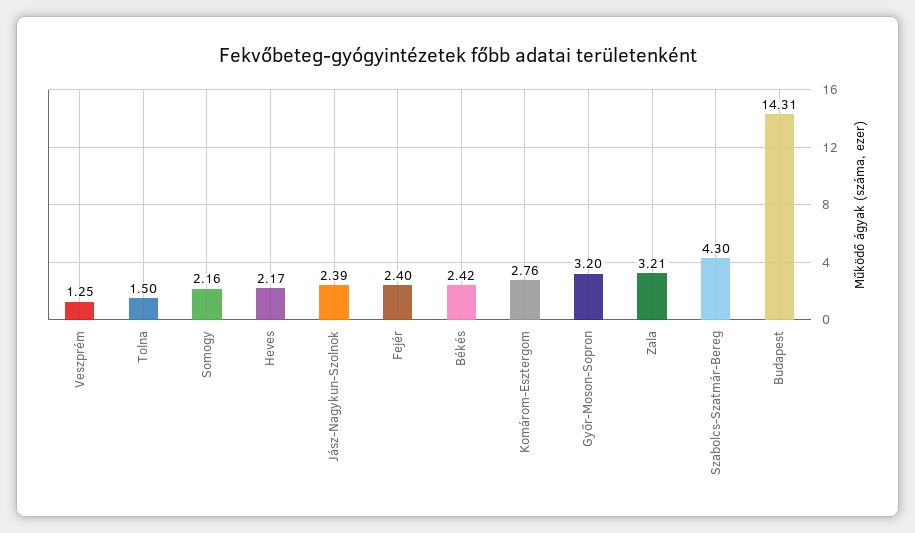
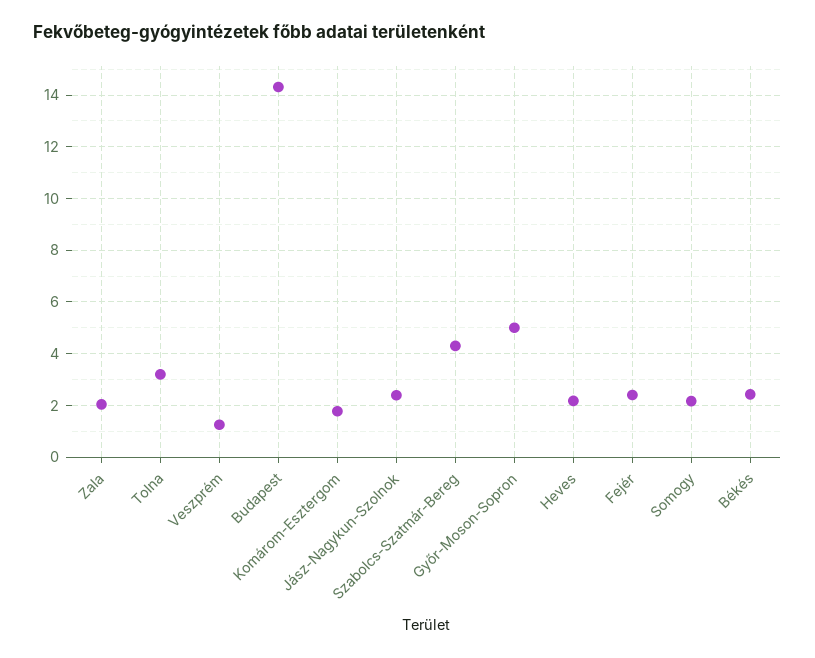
Tolna: 1.5 -> 3.25
Komárom-Esztergom: 2.76 -> 1.75
Győr-Moson-Sopron: 3.2 -> 5
Zala: 3.21 -> 2

